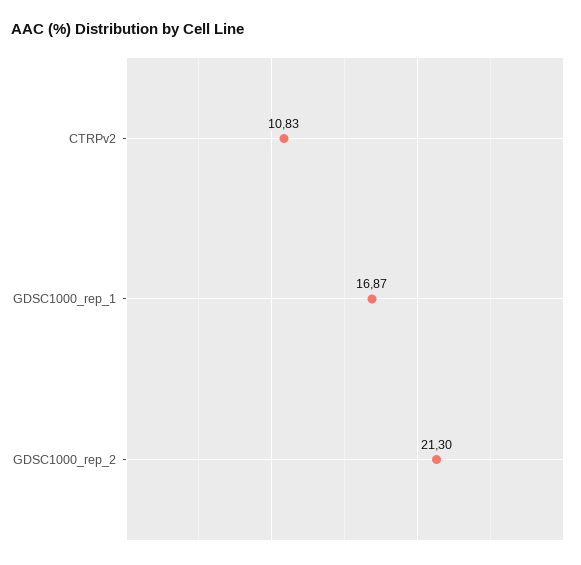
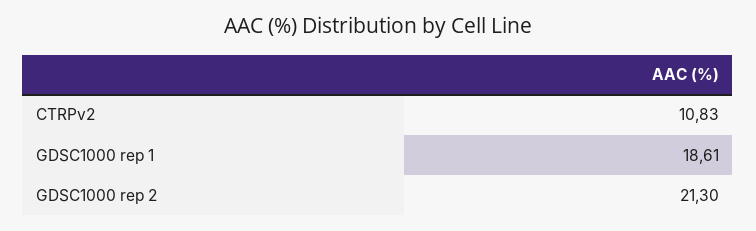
GDSC1000_rep_1: 16.87 -> 18.61

